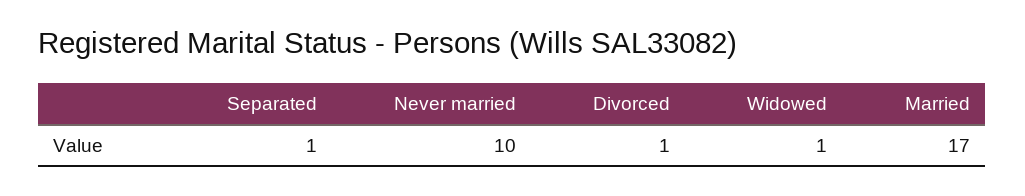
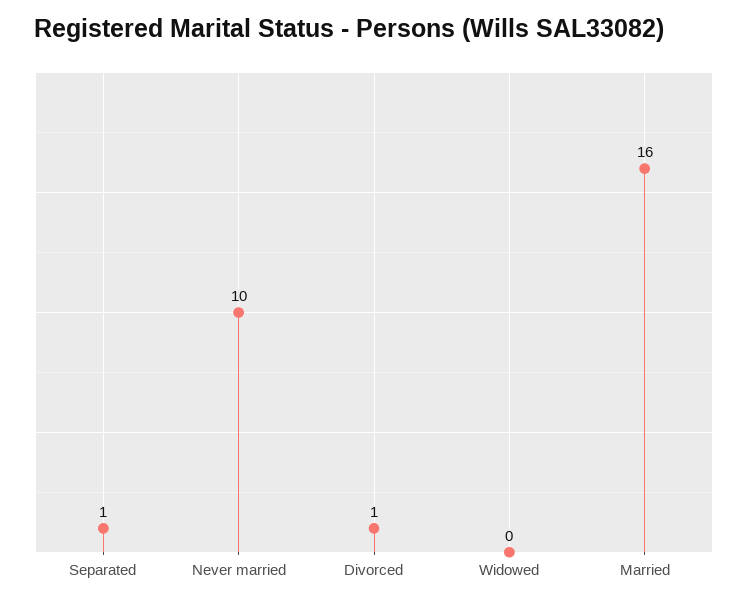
Widowed: 1 -> 0
Married: 17 -> 16

